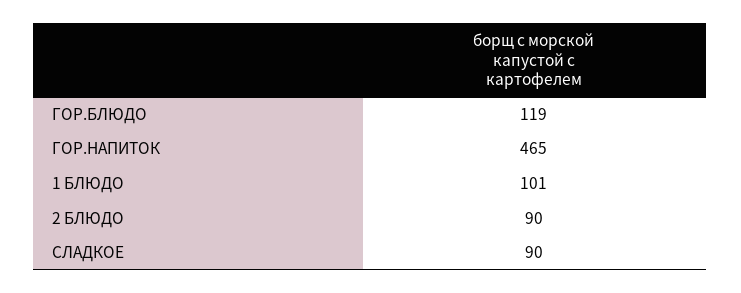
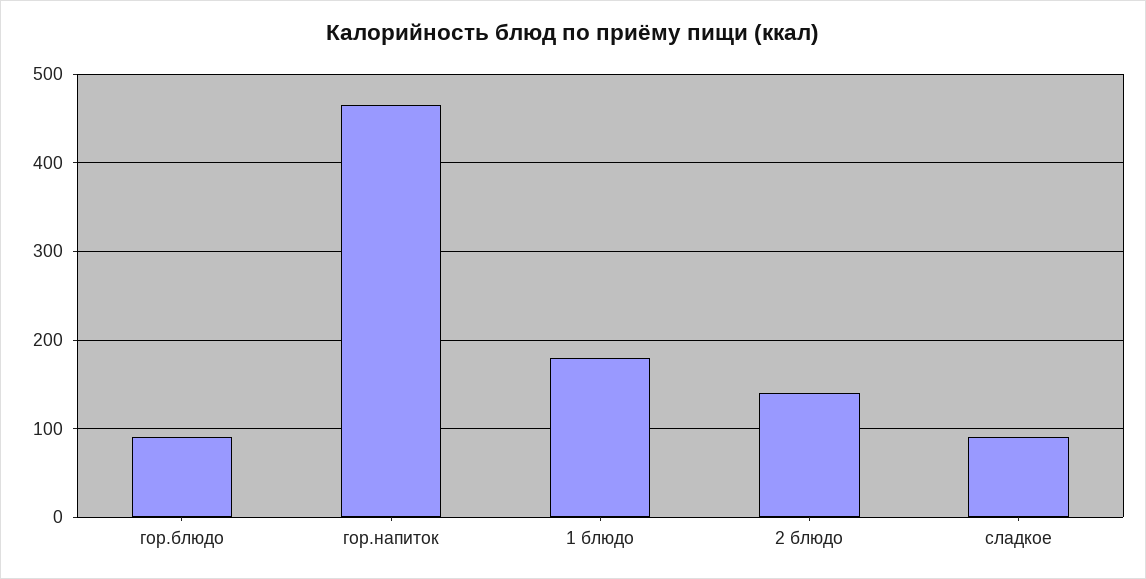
ГОР.БЛЮДО: 119 -> 90
1 БЛЮДО: 101 -> 180
2 БЛЮДО: 90 -> 140

